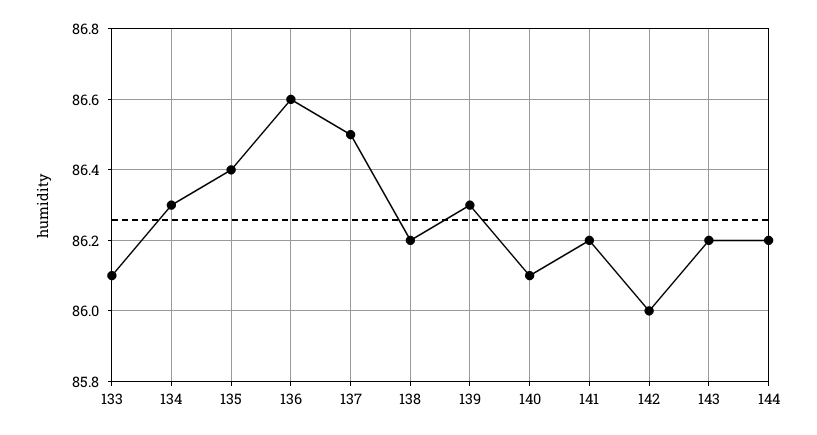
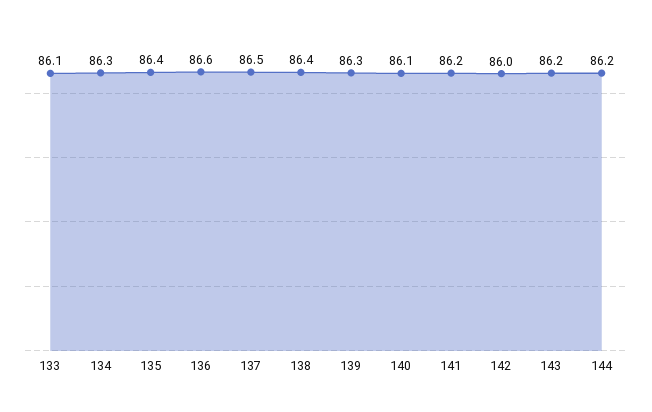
138: 86.2 -> 86.4

